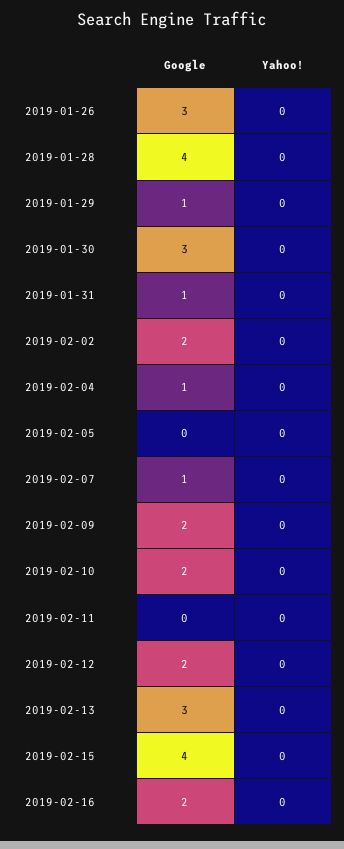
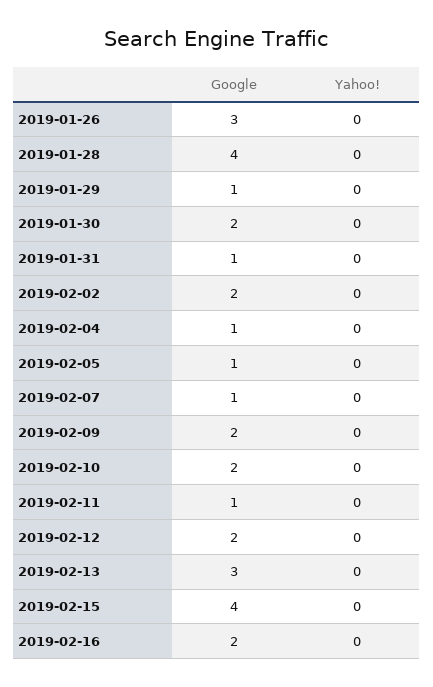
Google, 2019-01-30: 3 -> 2
Google, 2019-02-05: 0 -> 1
Google, 2019-02-11: 0 -> 1

